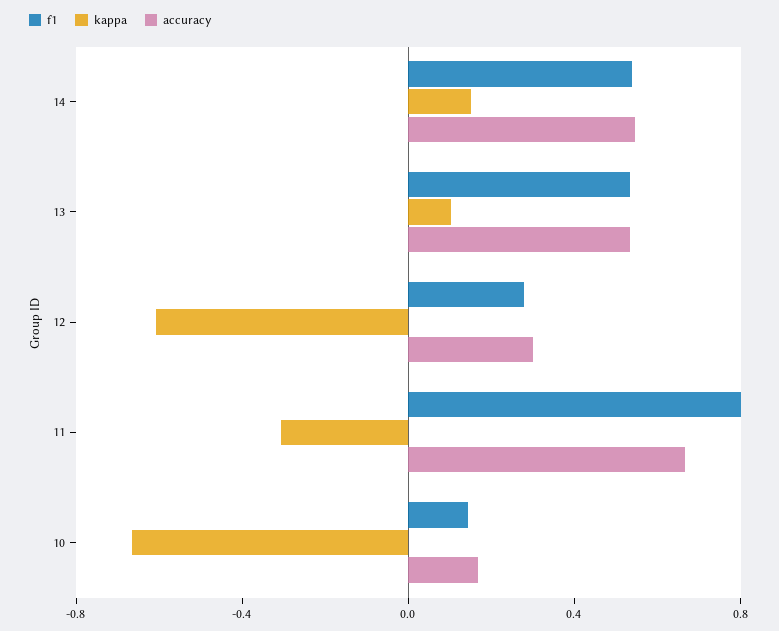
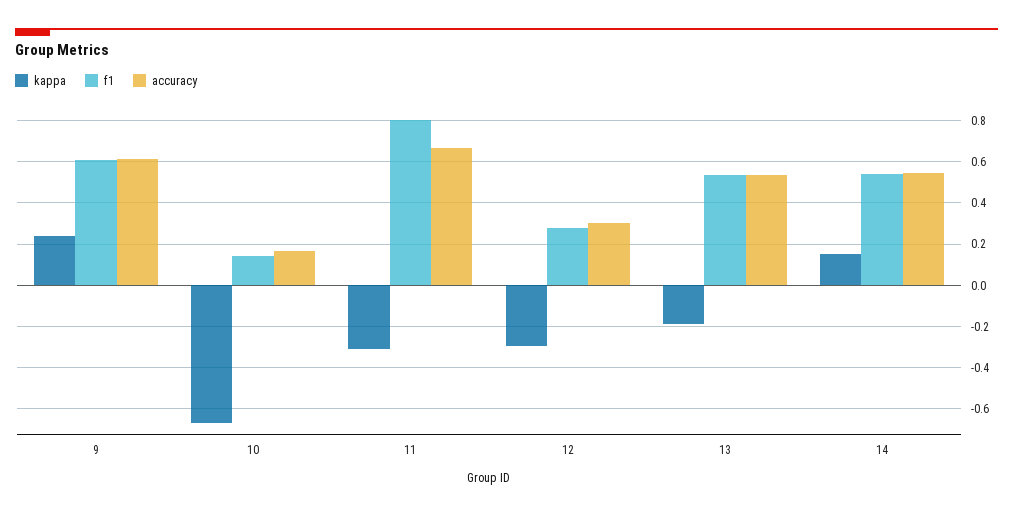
kappa, 13: 0.1 -> -0.2
kappa, 12: -0.6 -> -0.3
kappa, 9: none -> 0.25
f1, 9: none -> 0.6
accuracy, 9: none -> 0.6

